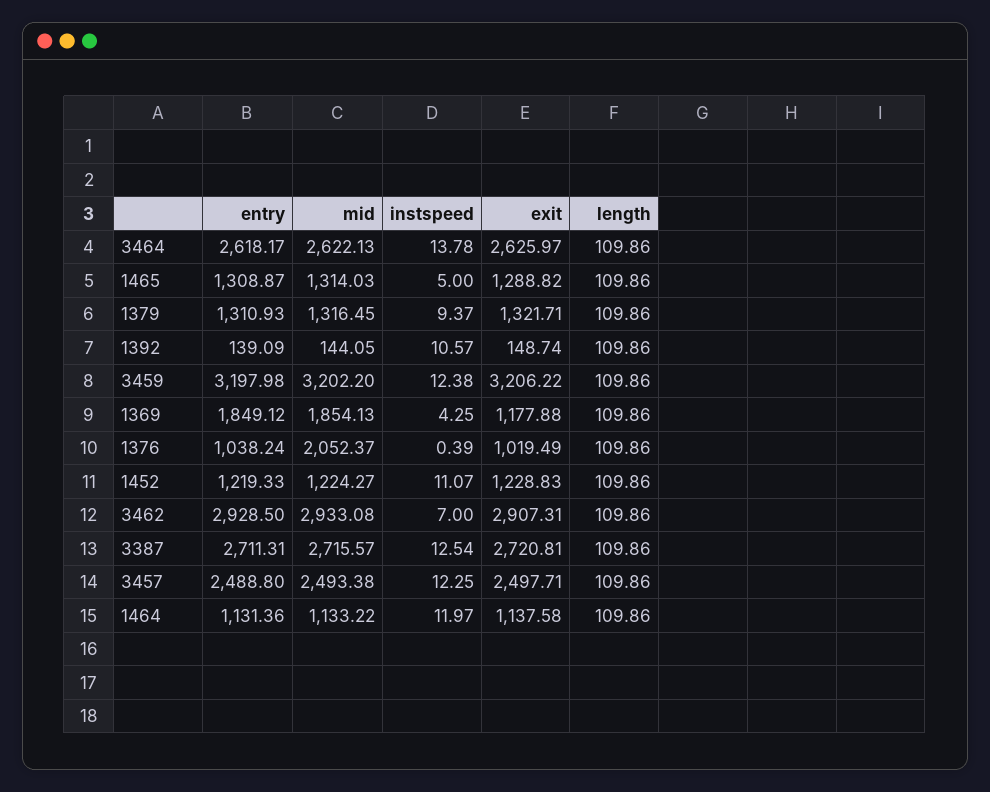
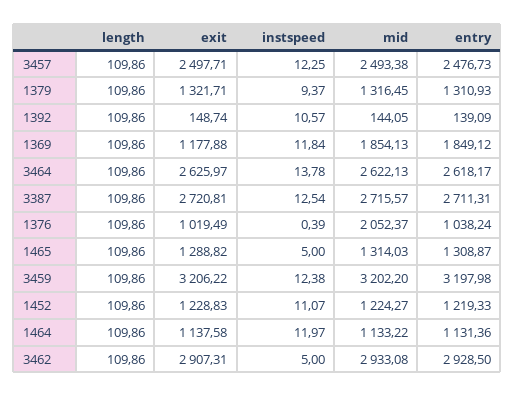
instspeed, 1369: 4.25 -> 11.84
instspeed, 3462: 7 -> 5
entry, 3457: 2488.8 -> 2476.73

